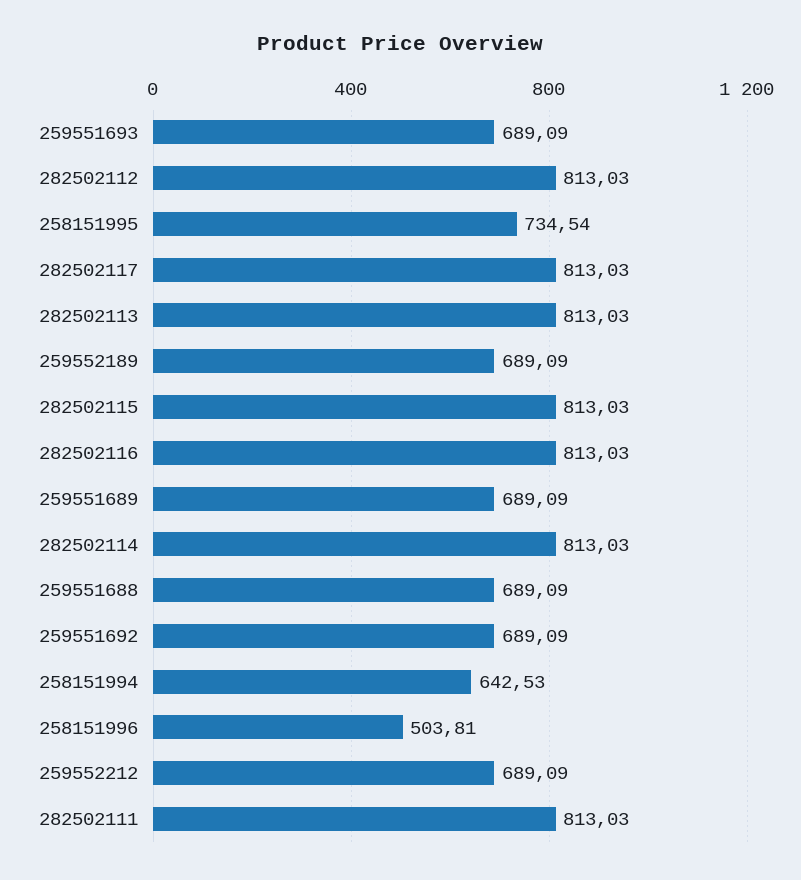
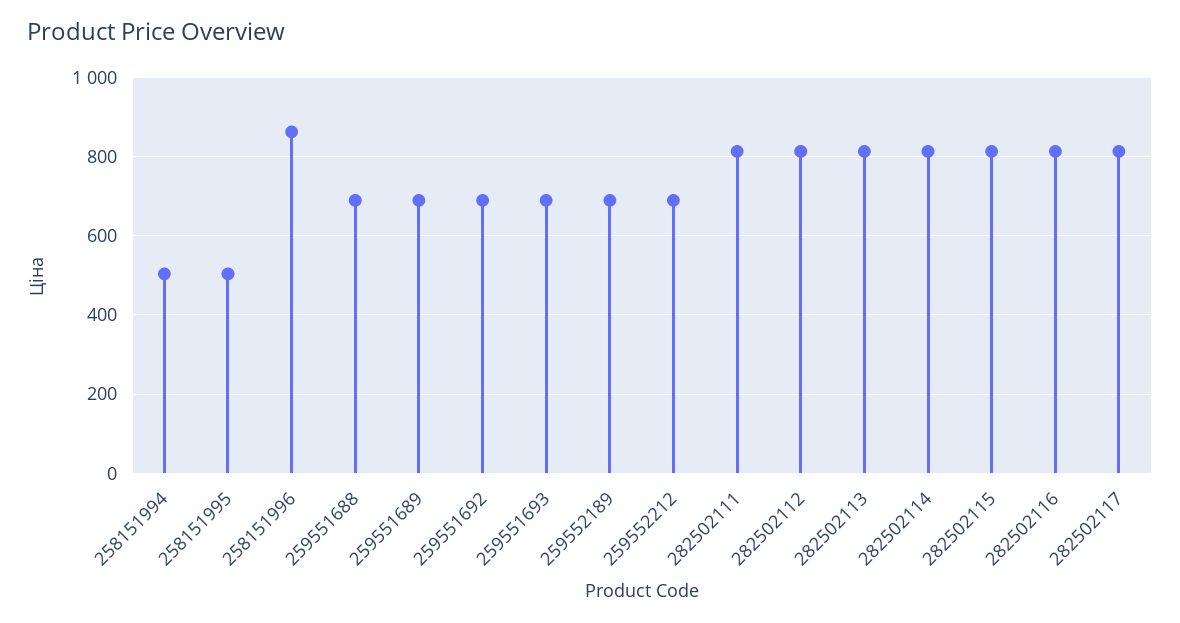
258151995: 734.54 -> 500
258151994: 642.53 -> 500
258151996: 503.81 -> 860

